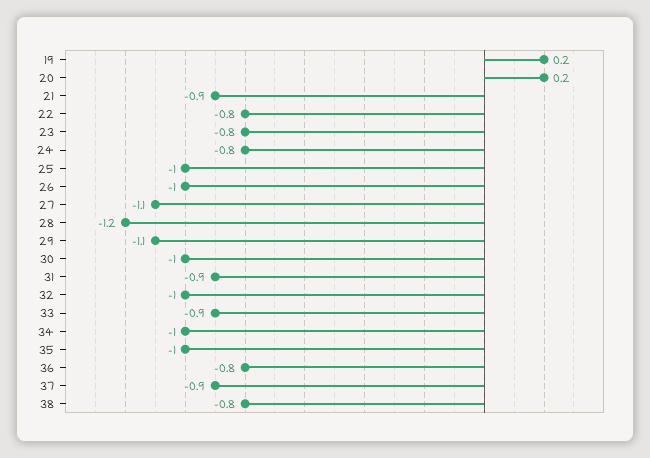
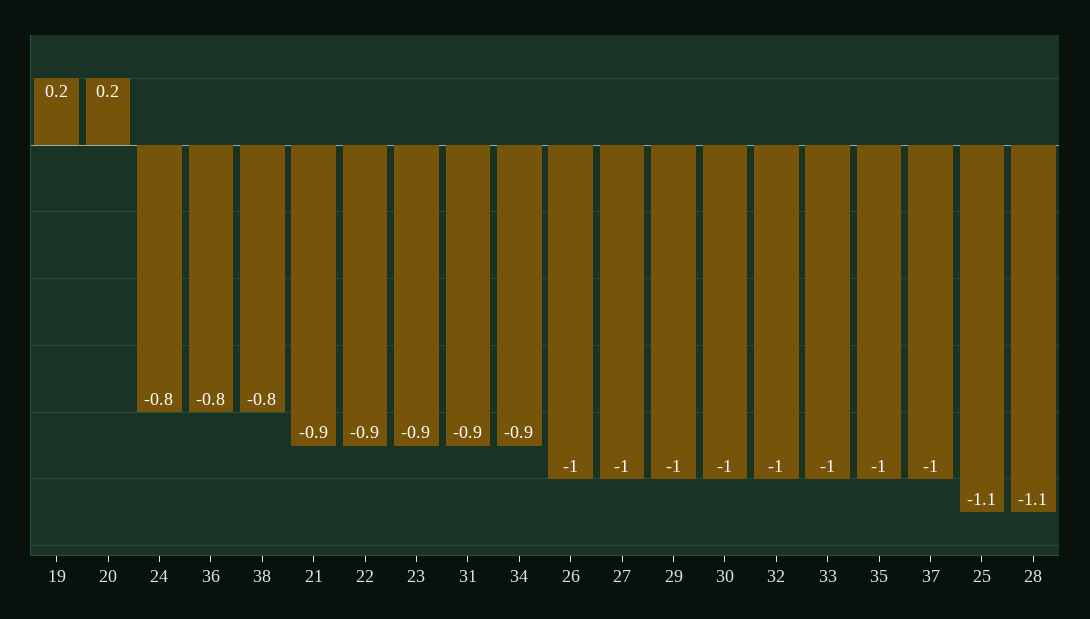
22: -0.8 -> -0.9
23: -0.8 -> -0.9
25: -1 -> -1.1
27: -1.1 -> -1
28: -1.2 -> -1.1
29: -1.1 -> -1
33: -0.9 -> -1
34: -1 -> -0.9
37: -0.9 -> -1

